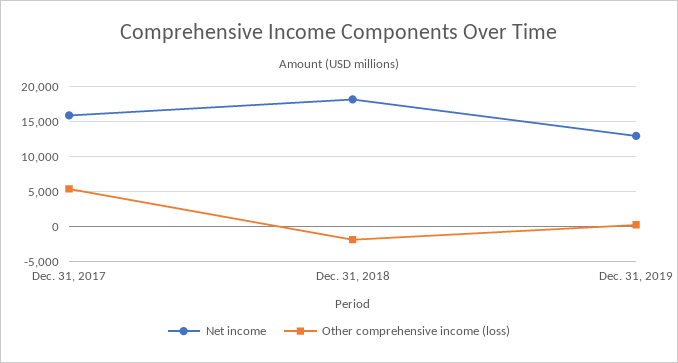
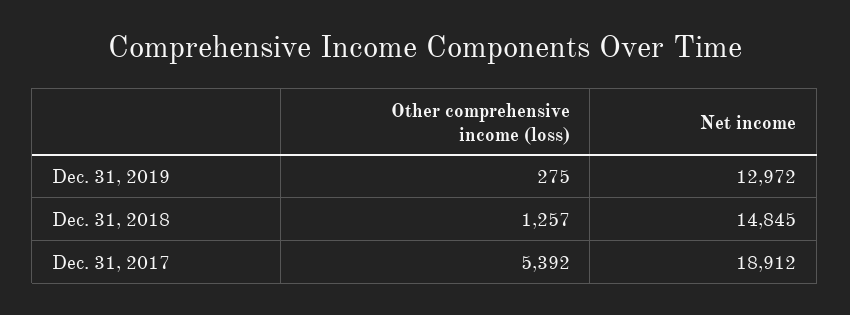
Net income, Dec. 31, 2017: 16000 -> 18912
Net income, Dec. 31, 2018: 18000 -> 14845
Other comprehensive income (loss), Dec. 31, 2018: -2000 -> 1257

